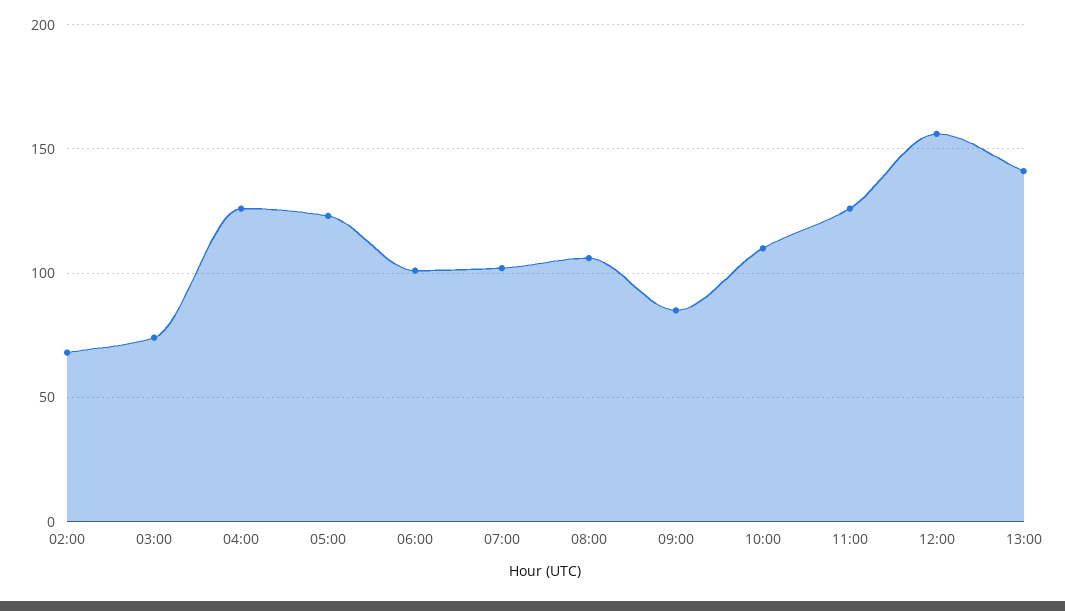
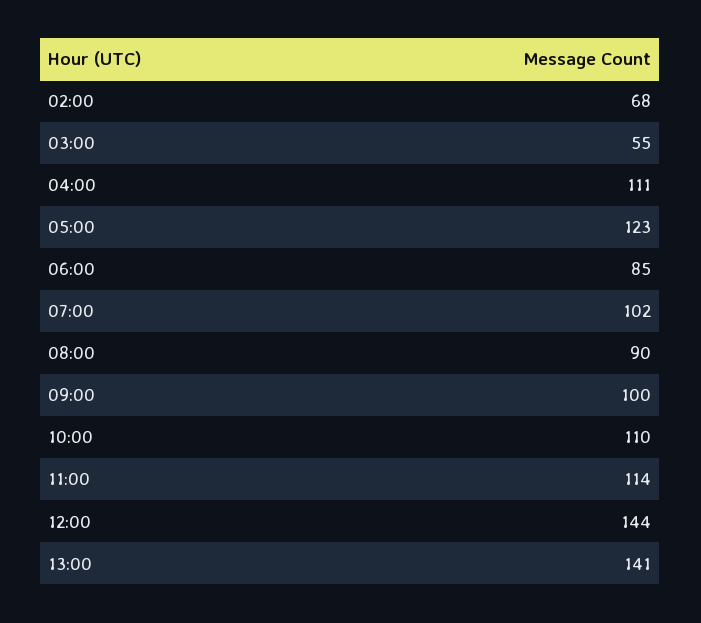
03:00: 75 -> 55
04:00: 125 -> 111
06:00: 100 -> 85
08:00: 105 -> 90
09:00: 85 -> 100
11:00: 125 -> 114
12:00: 155 -> 144

